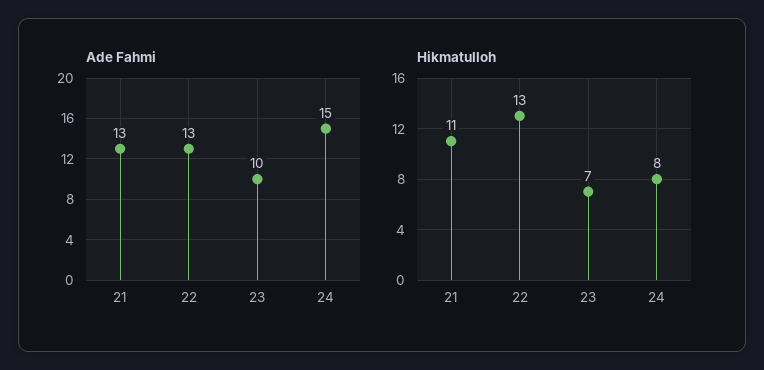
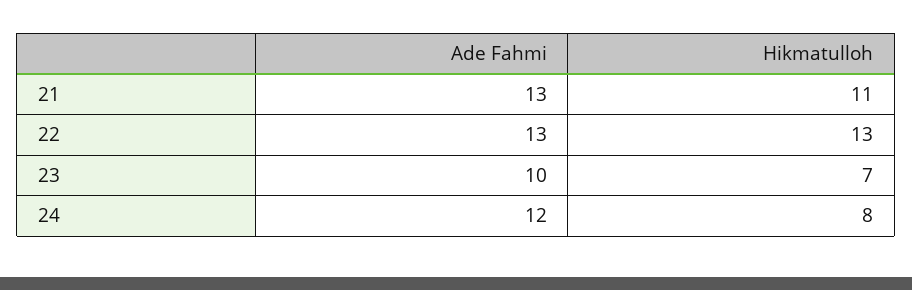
Ade Fahmi, 24: 15 -> 12

